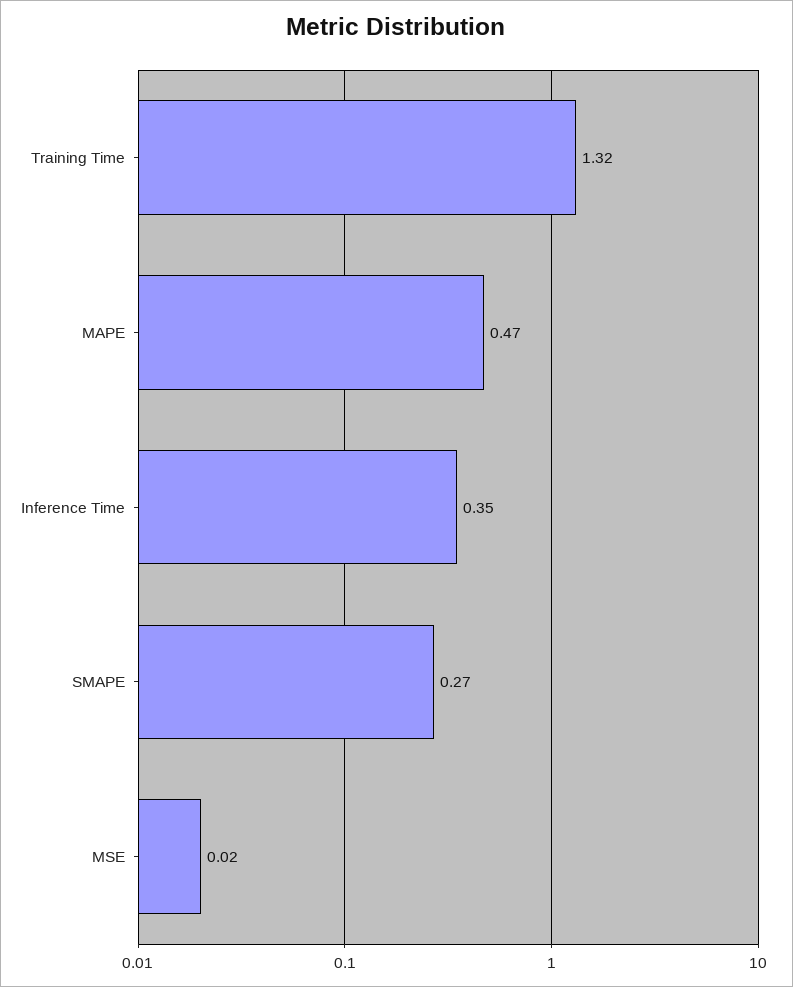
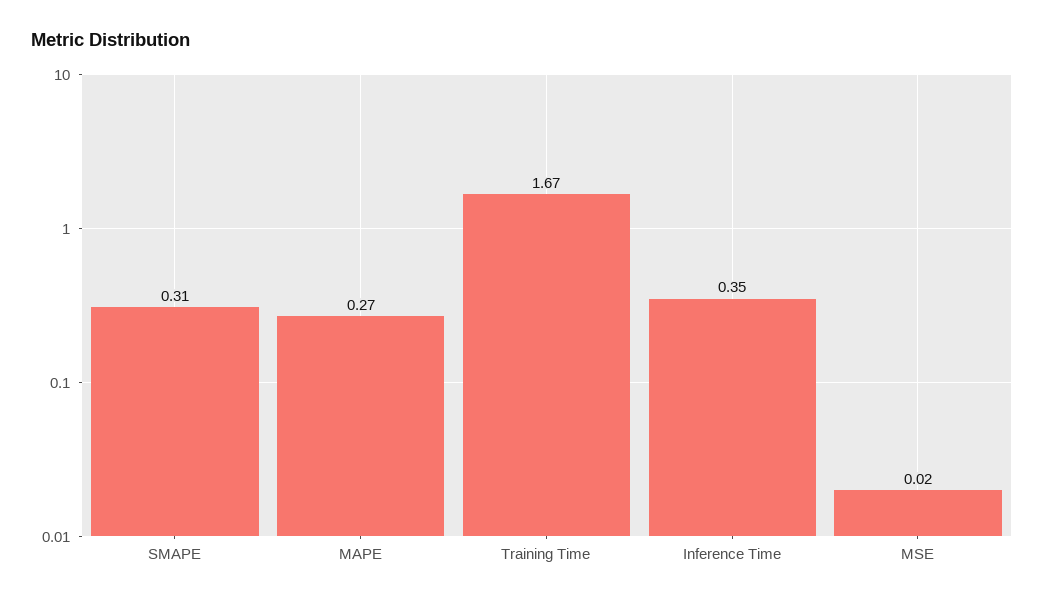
Training Time: 1.32 -> 1.67
MAPE: 0.47 -> 0.27
SMAPE: 0.27 -> 0.31

